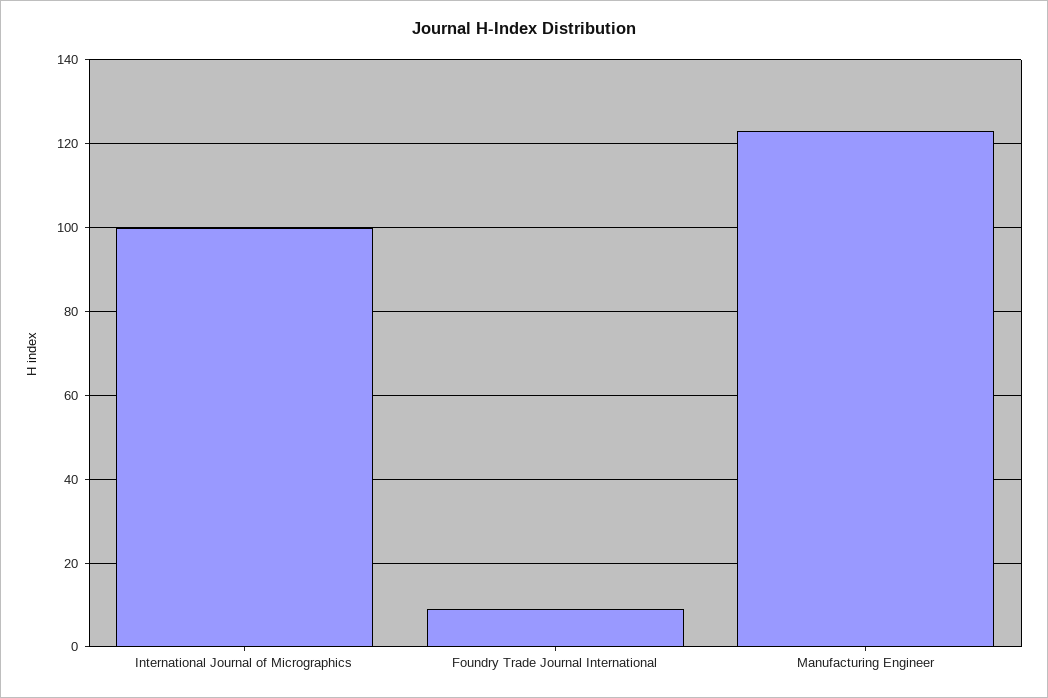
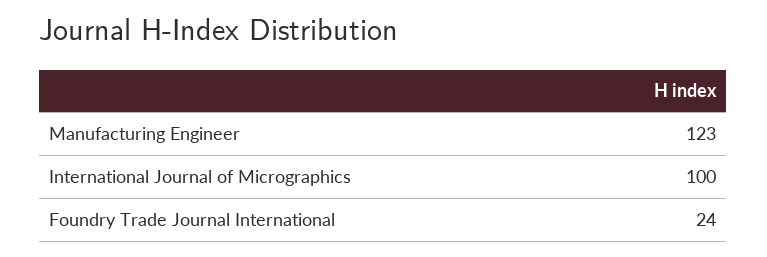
Foundry Trade Journal International: 10 -> 24

